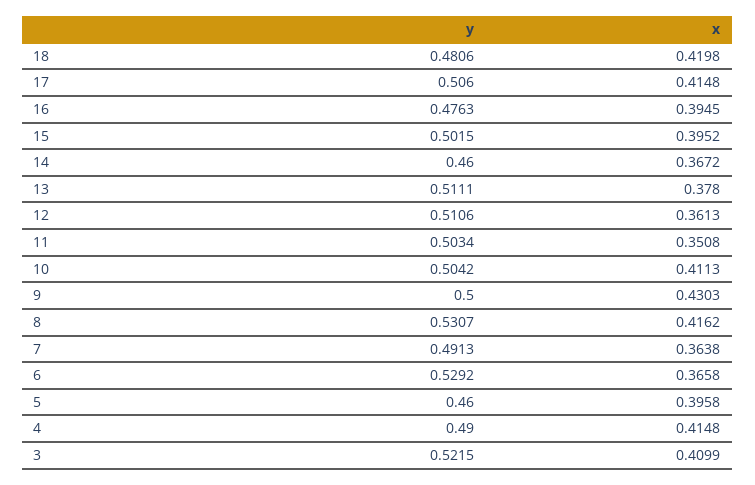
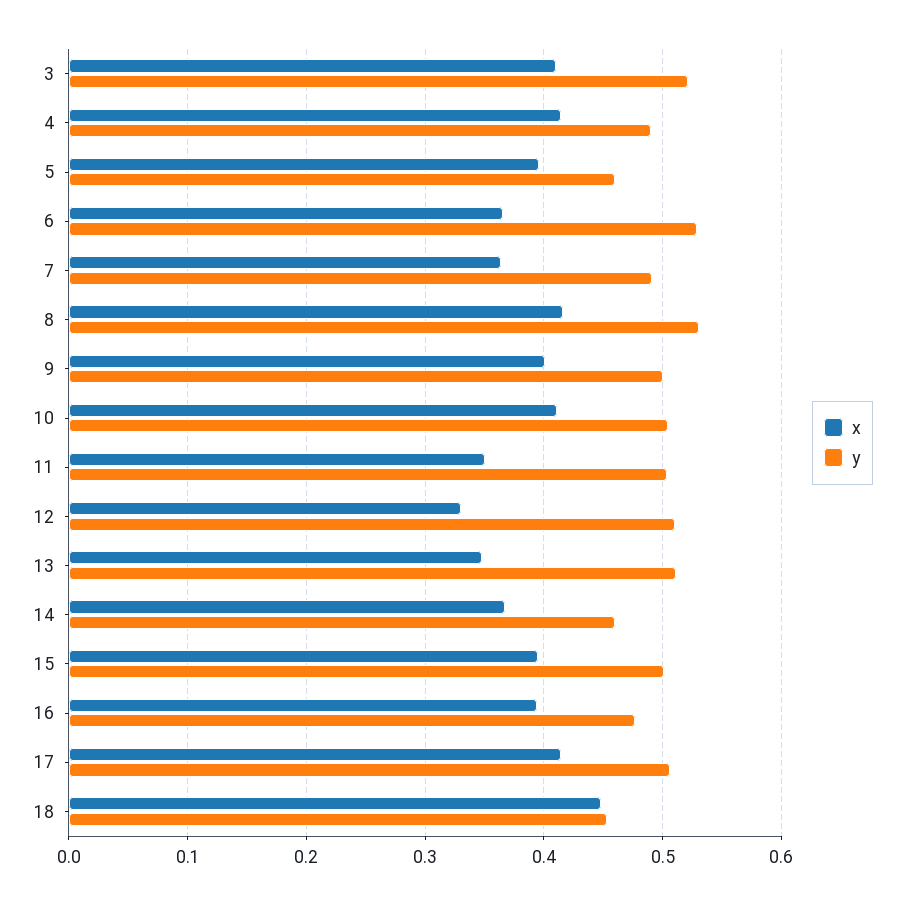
y, 18: 0.4806 -> 0.45
x, 18: 0.4198 -> 0.45
x, 13: 0.378 -> 0.35
x, 12: 0.3613 -> 0.33
x, 9: 0.4303 -> 0.4

